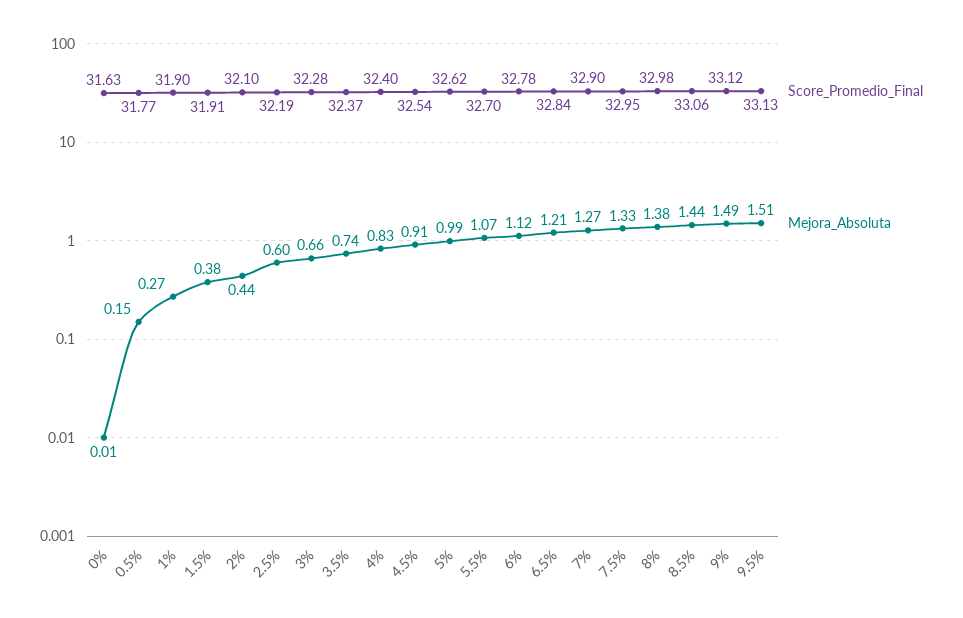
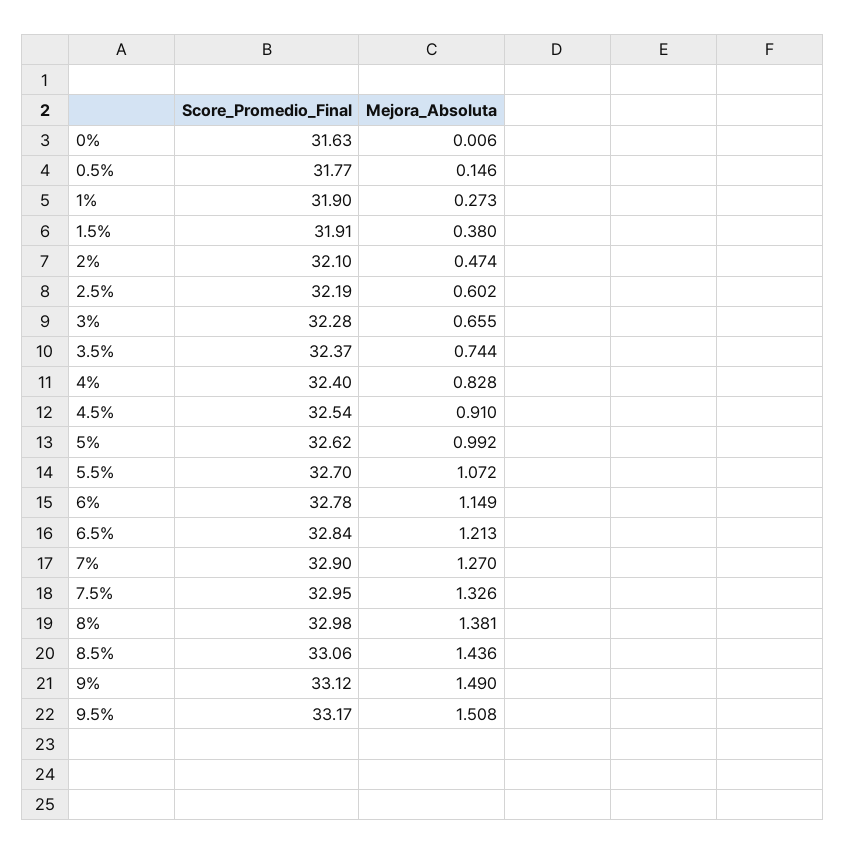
Mejora_Absoluta, 2%: 0.44 -> 0.474
Mejora_Absoluta, 6%: 1.12 -> 1.149
Score_Promedio_Final, 9.5%: 33.13 -> 33.17

